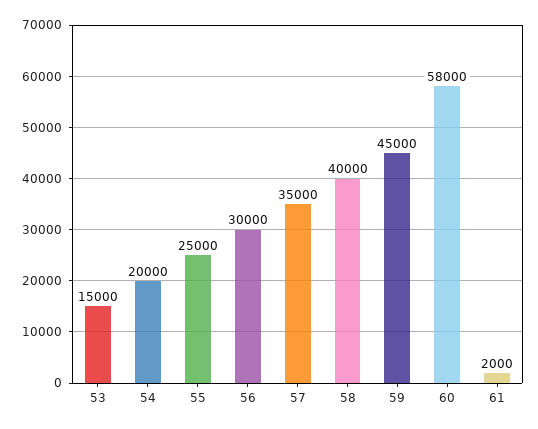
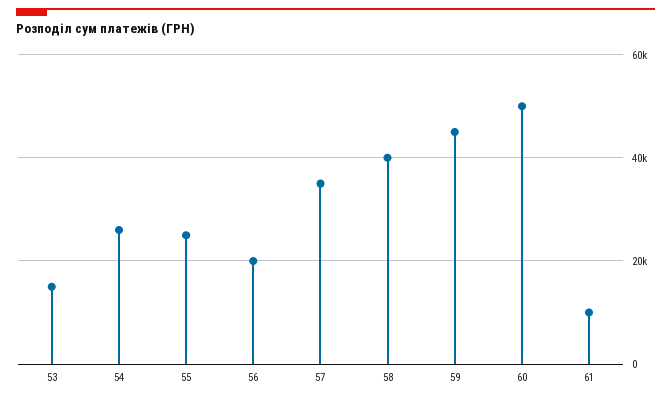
54: 20000 -> 26000
56: 30000 -> 20000
60: 58000 -> 50000
61: 2000 -> 10000

